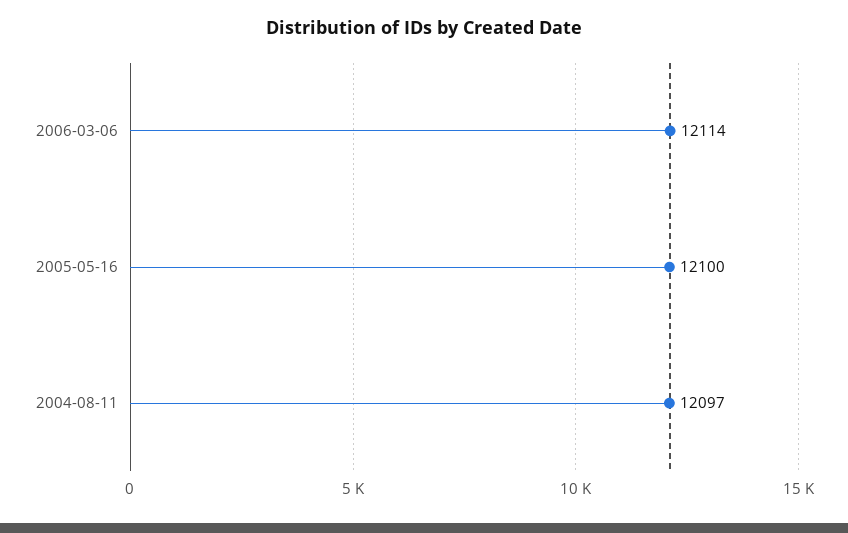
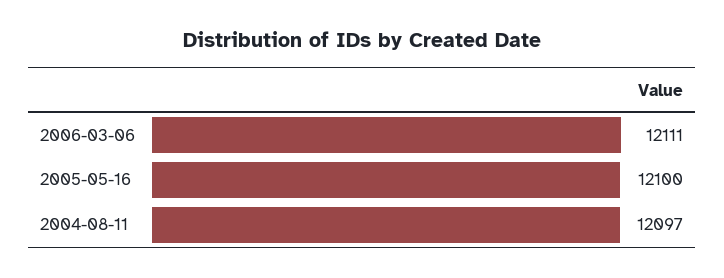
2006-03-06: 12114 -> 12111

